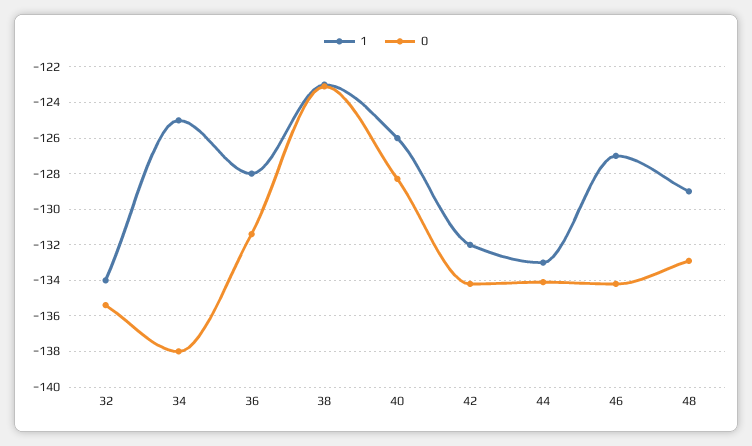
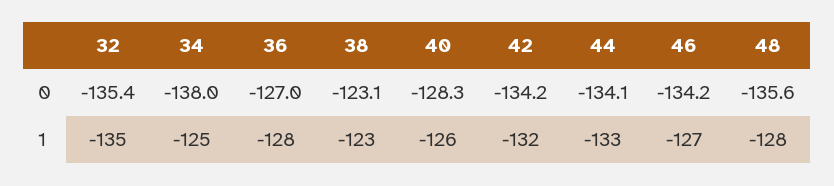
1, 32: -134 -> -135
0, 36: -131.5 -> -127
1, 48: -129 -> -128
0, 48: -133 -> -135.6

